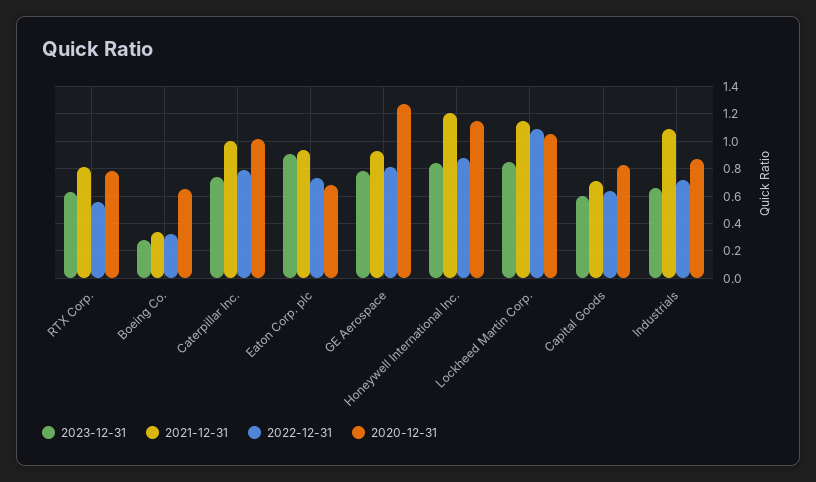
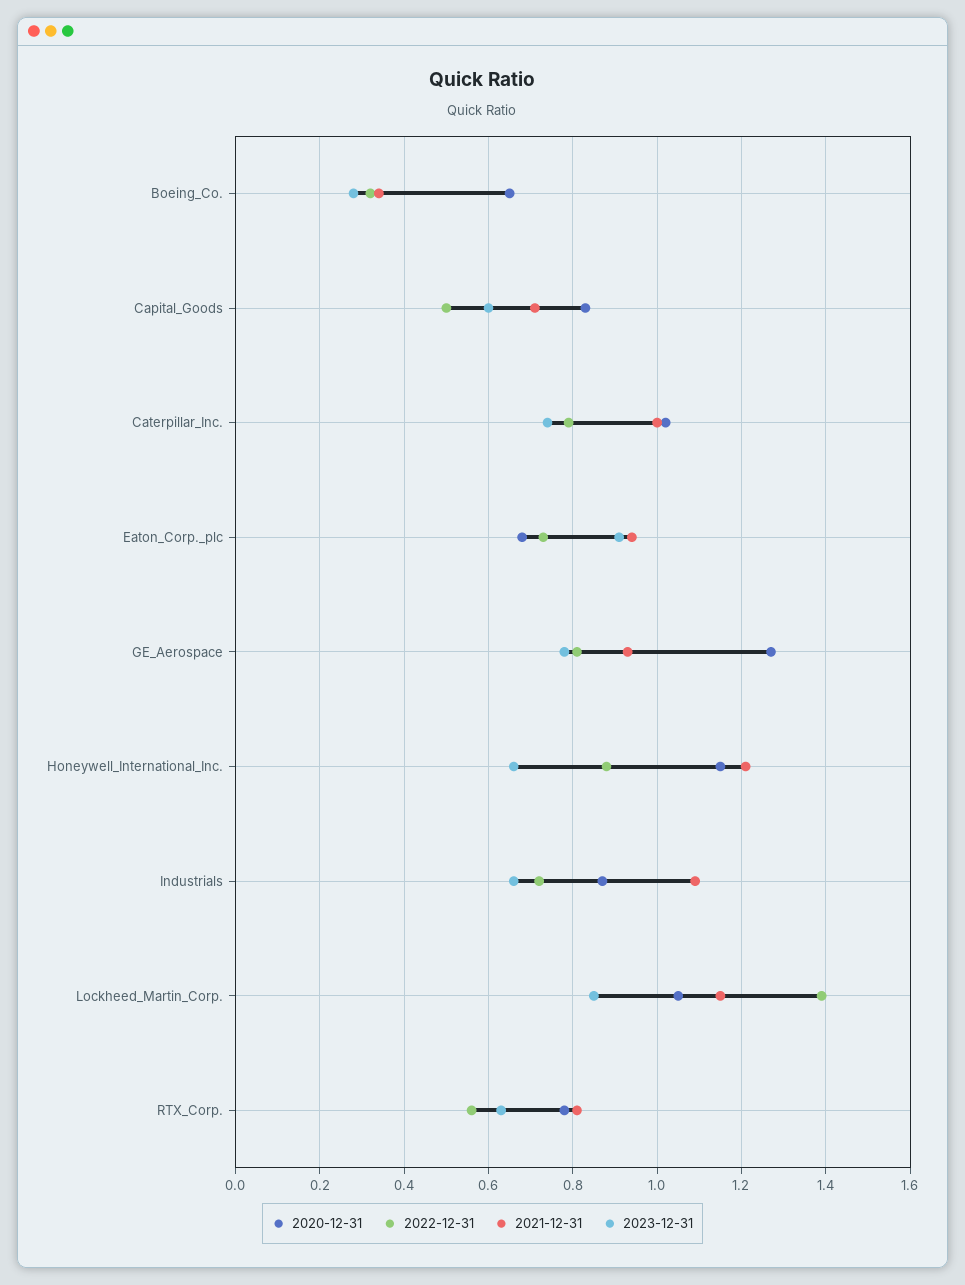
2023-12-31, Honeywell International Inc.: 0.85 -> 0.65
2022-12-31, Lockheed Martin Corp.: 1.1 -> 1.4
2022-12-31, Capital Goods: 0.65 -> 0.5

